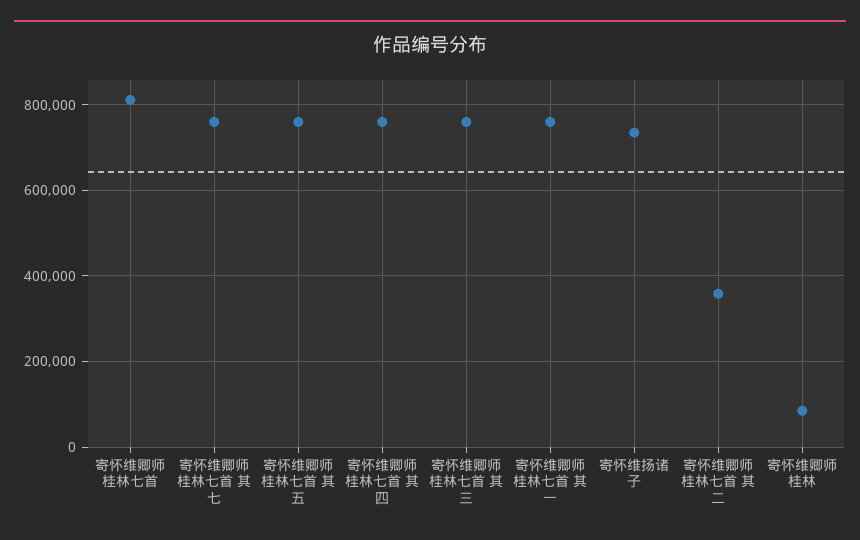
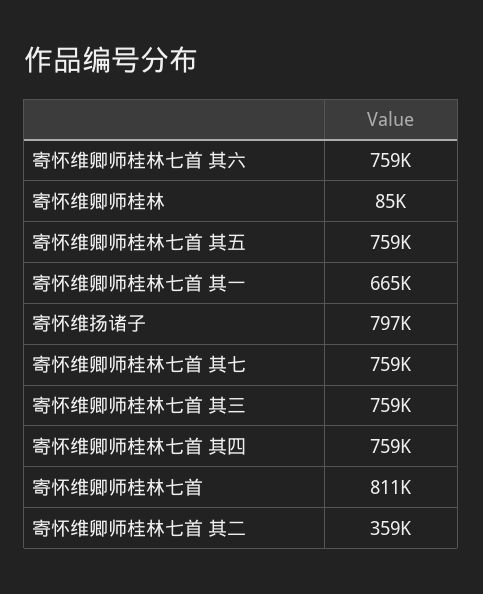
寄怀维卿师桂林七首 其一: 760000 -> 665000
寄怀维扬诸子: 740000 -> 797000
寄怀维卿师桂林七首 其六: none -> 759000

